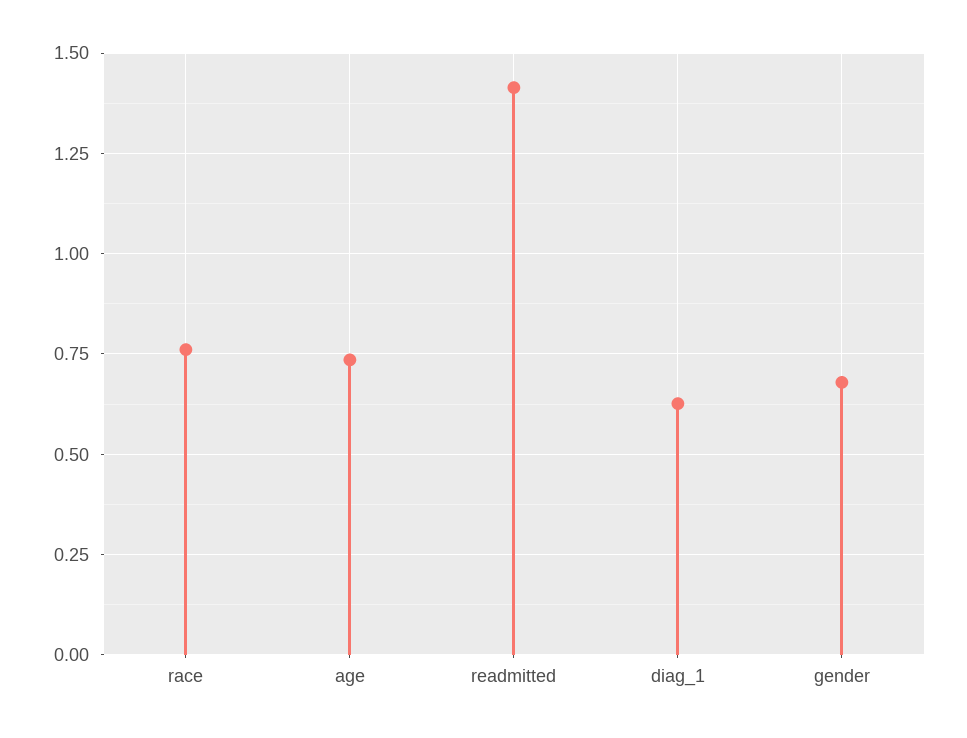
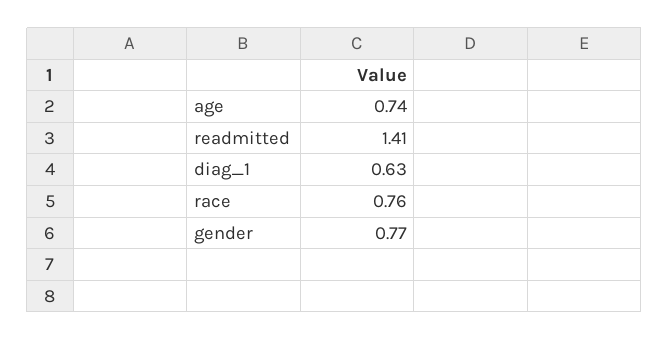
gender: 0.675 -> 0.77

